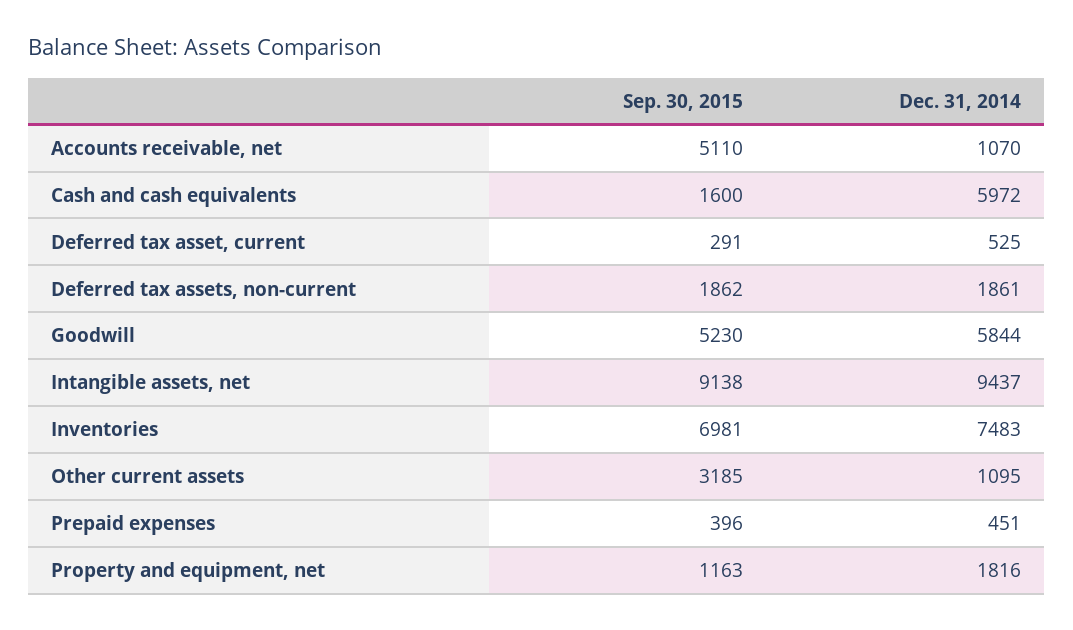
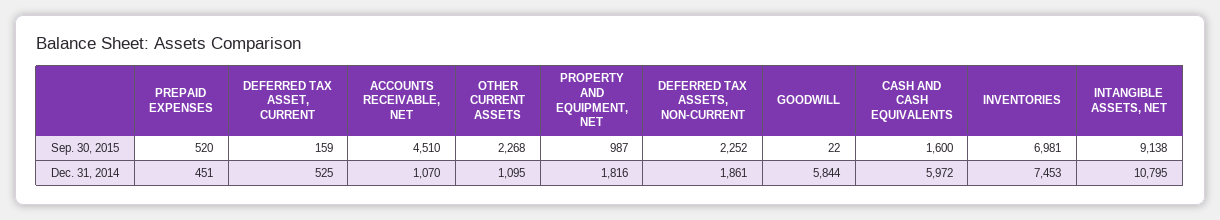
Sep. 30, 2015, Accounts receivable, net: 5110 -> 4510
Sep. 30, 2015, Deferred tax asset, current: 291 -> 159
Sep. 30, 2015, Deferred tax assets, non-current: 1862 -> 2252
Sep. 30, 2015, Goodwill: 5230 -> 22
Dec. 31, 2014, Intangible assets, net: 9437 -> 10795
Dec. 31, 2014, Inventories: 7483 -> 7453
Sep. 30, 2015, Other current assets: 3185 -> 2268
Sep. 30, 2015, Prepaid expenses: 396 -> 520
Sep. 30, 2015, Property and equipment, net: 1163 -> 987

